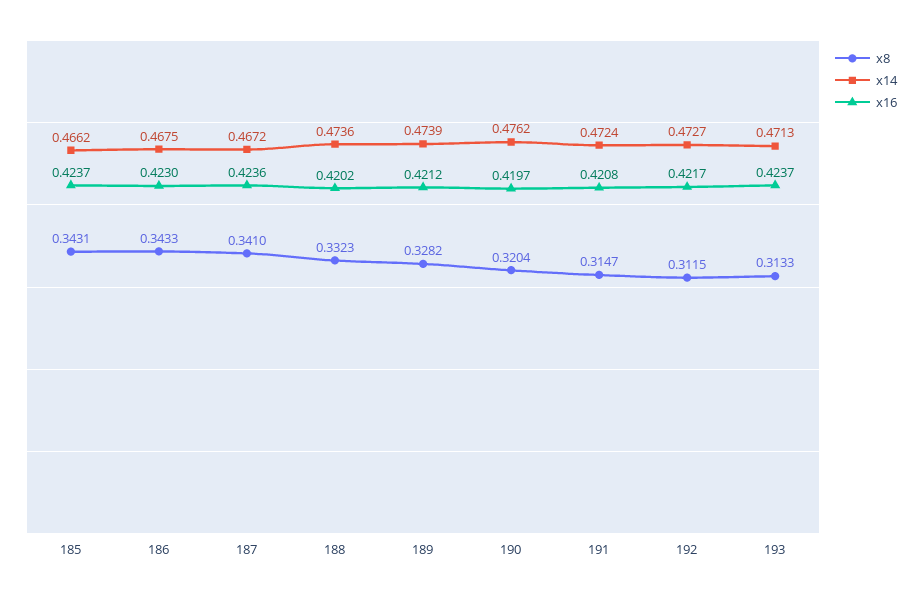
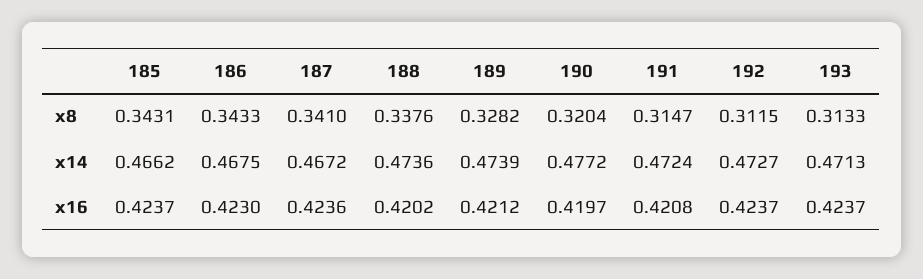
x8, 188: 0.3323 -> 0.3376
x14, 190: 0.4762 -> 0.4772
x16, 192: 0.4217 -> 0.4237

